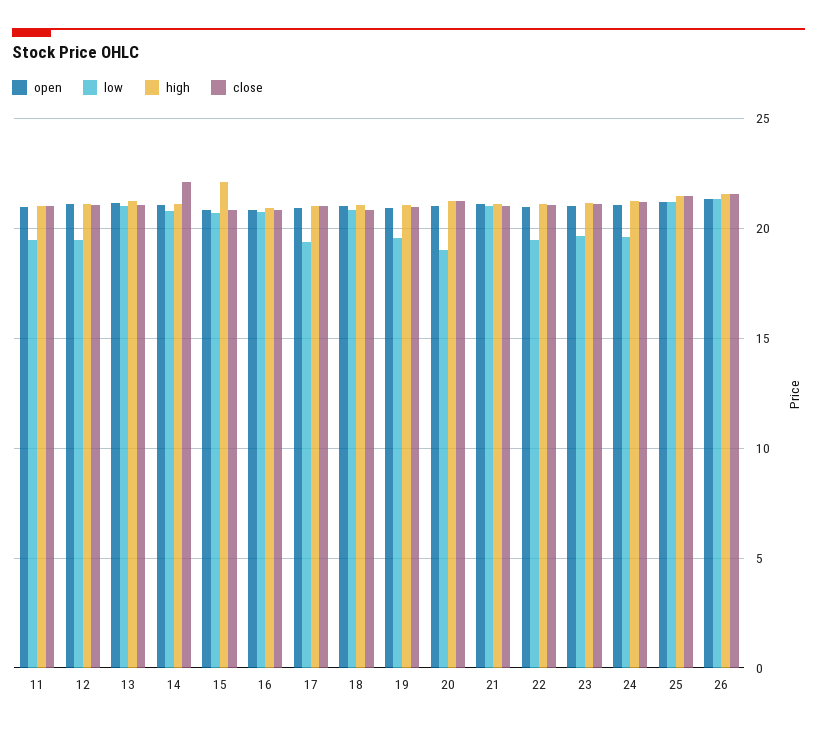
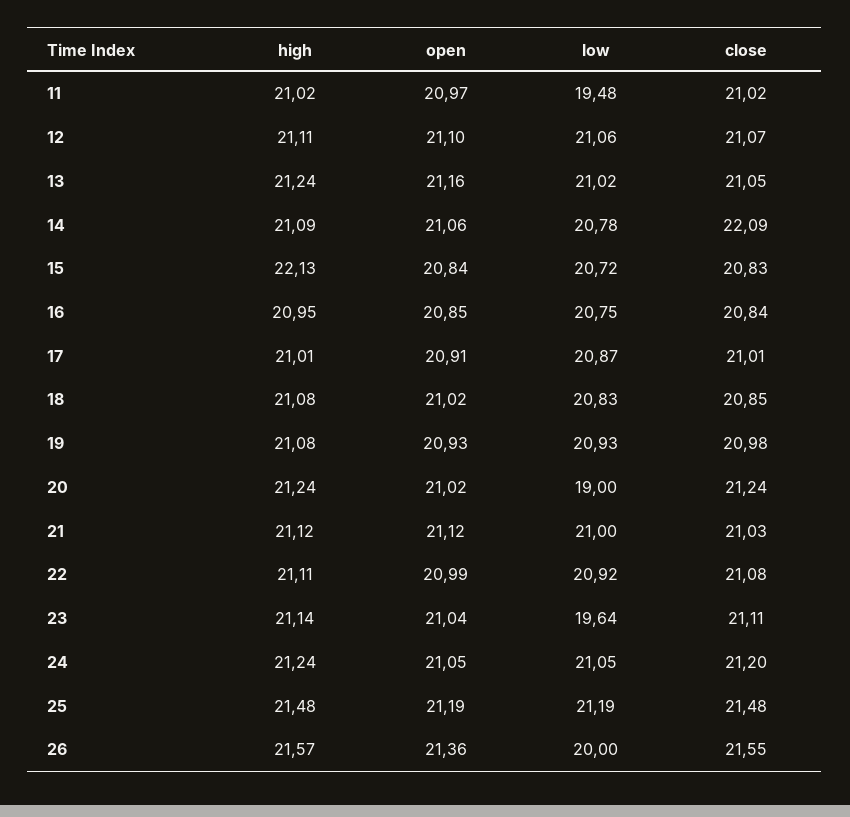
low, 12: 19.5 -> 21.06
low, 17: 19.5 -> 20.87
low, 19: 19.5 -> 20.93
low, 22: 19.5 -> 20.92
low, 24: 19.5 -> 21.05
low, 26: 21.5 -> 20

